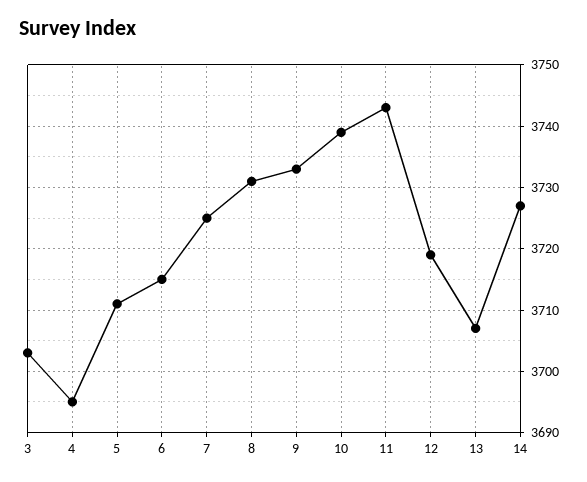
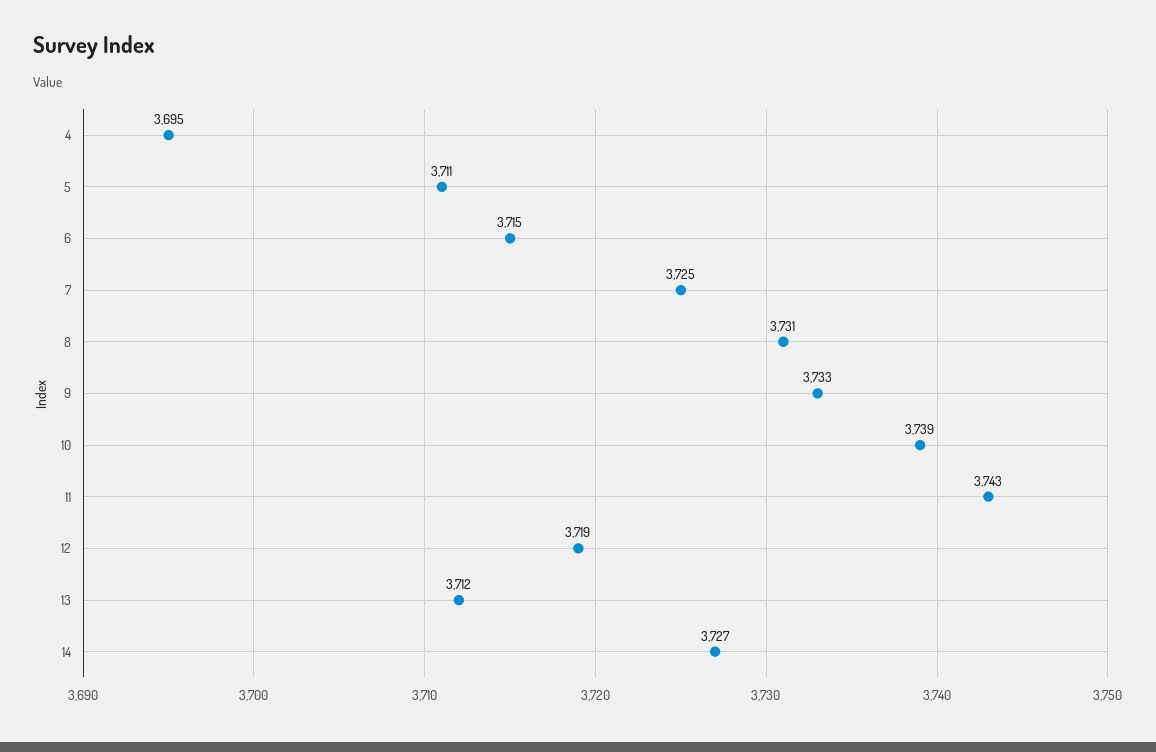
3: 3703 -> none
13: 3707 -> 3712

